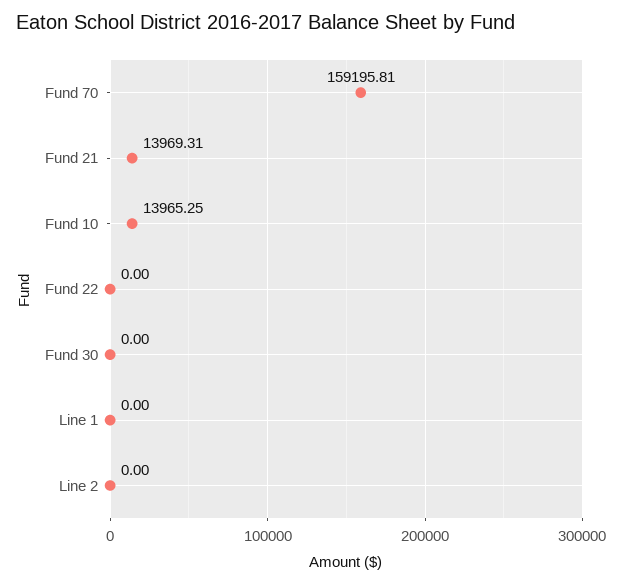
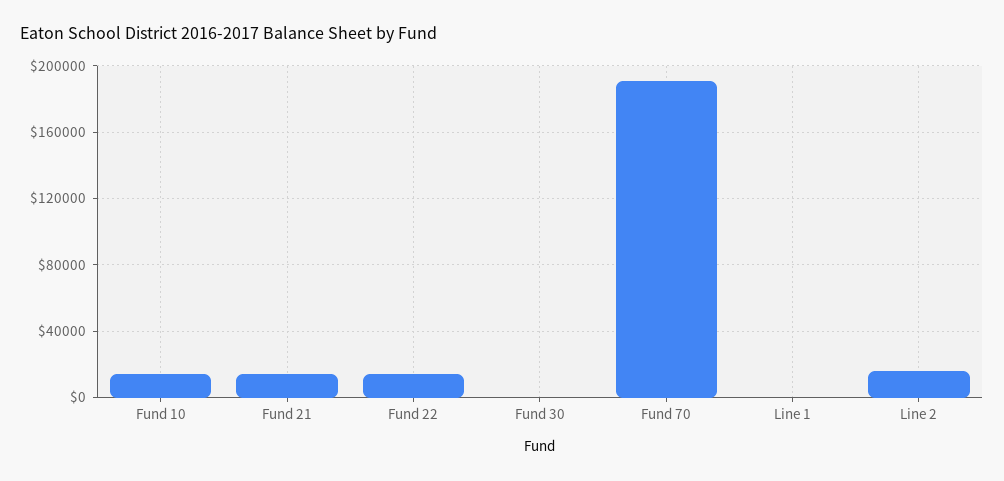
Fund 70: 159195.81 -> 190000
Fund 22: 0 -> 15000
Line 2: 0 -> 15000

